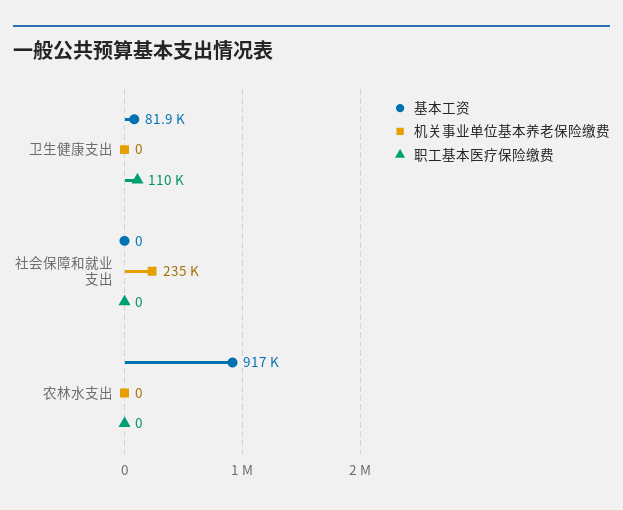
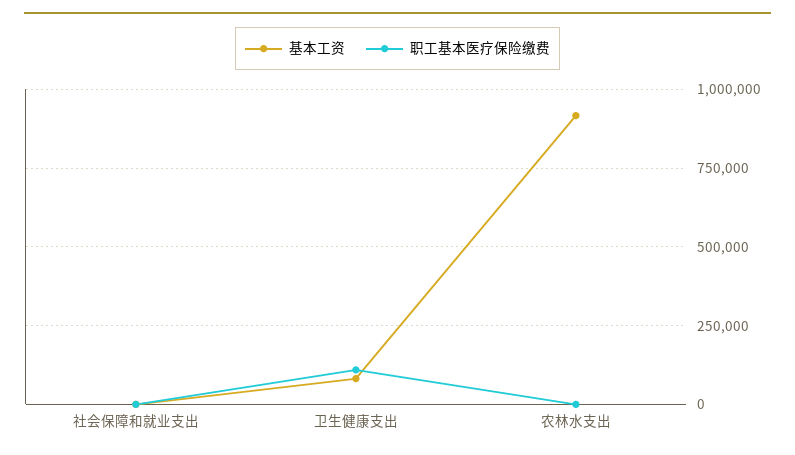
机关事业单位基本养老保险缴费, 卫生健康支出: 0 -> none
机关事业单位基本养老保险缴费, 社会保障和就业支出: 235000 -> none
机关事业单位基本养老保险缴费, 农林水支出: 0 -> none

